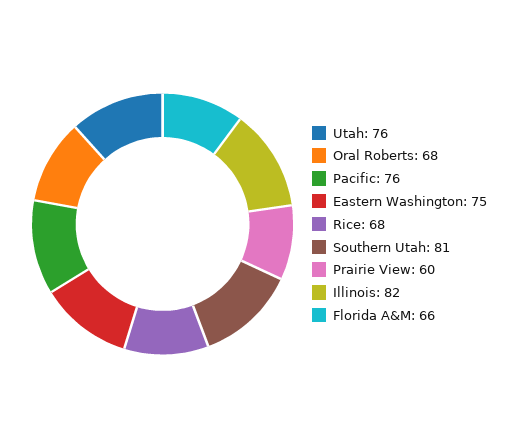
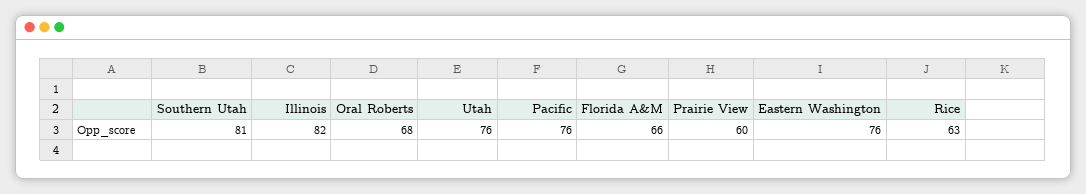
Eastern Washington: 75 -> 76
Rice: 68 -> 63

